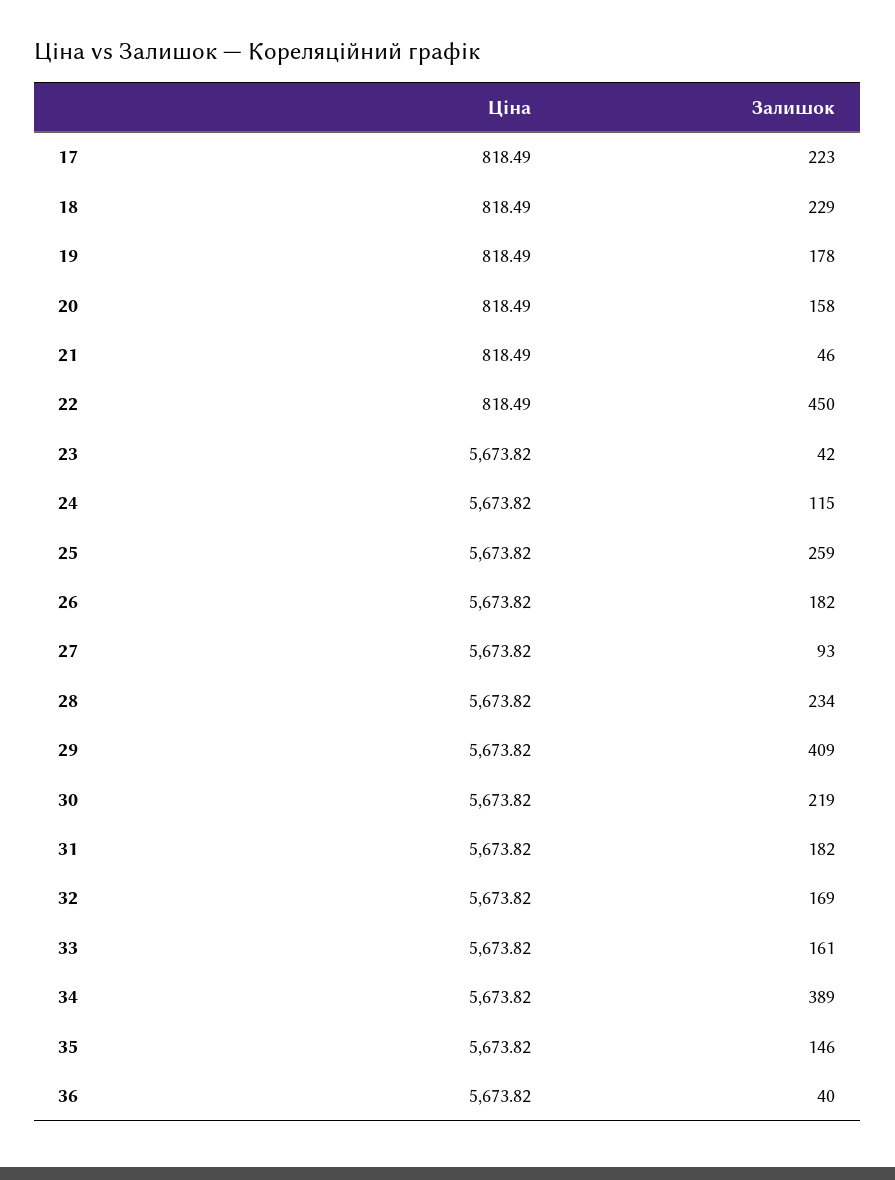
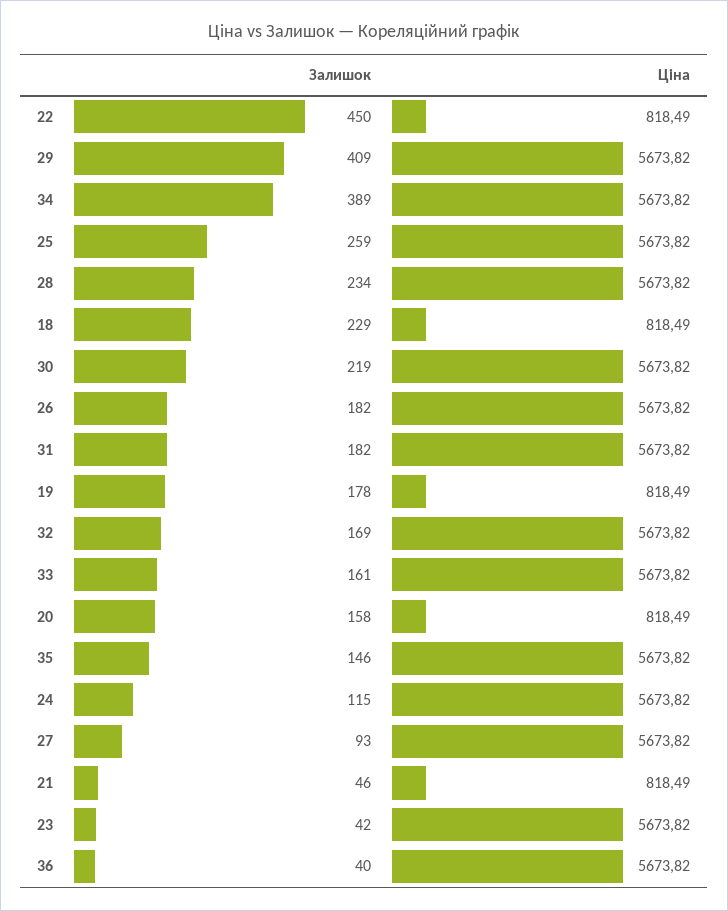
Ціна, 17: 818.49 -> none
Залишок, 17: 223 -> none

